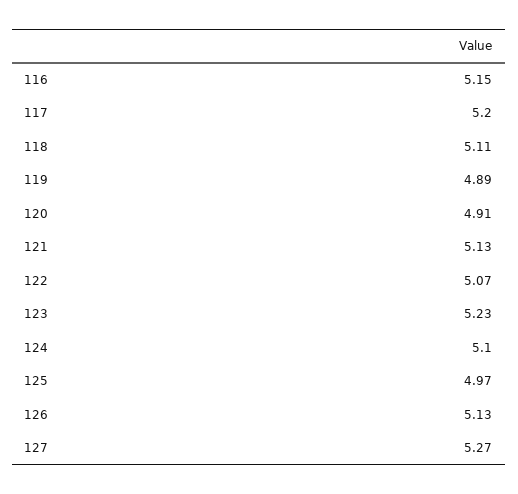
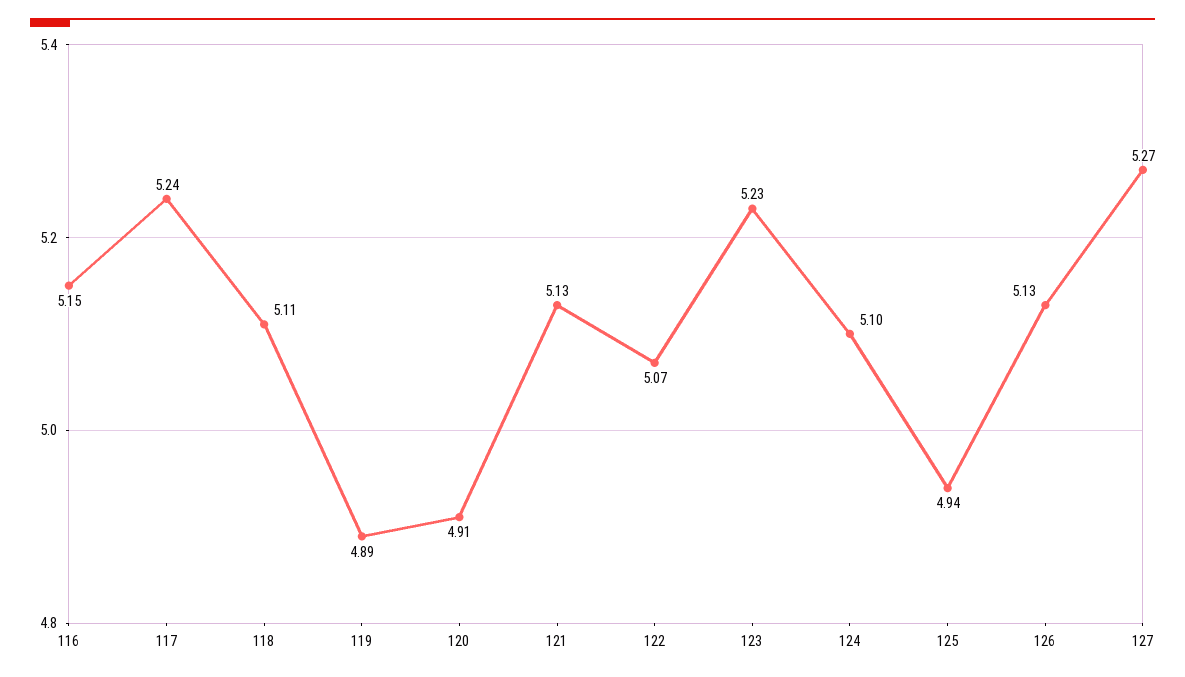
117: 5.2 -> 5.24
125: 4.97 -> 4.94

